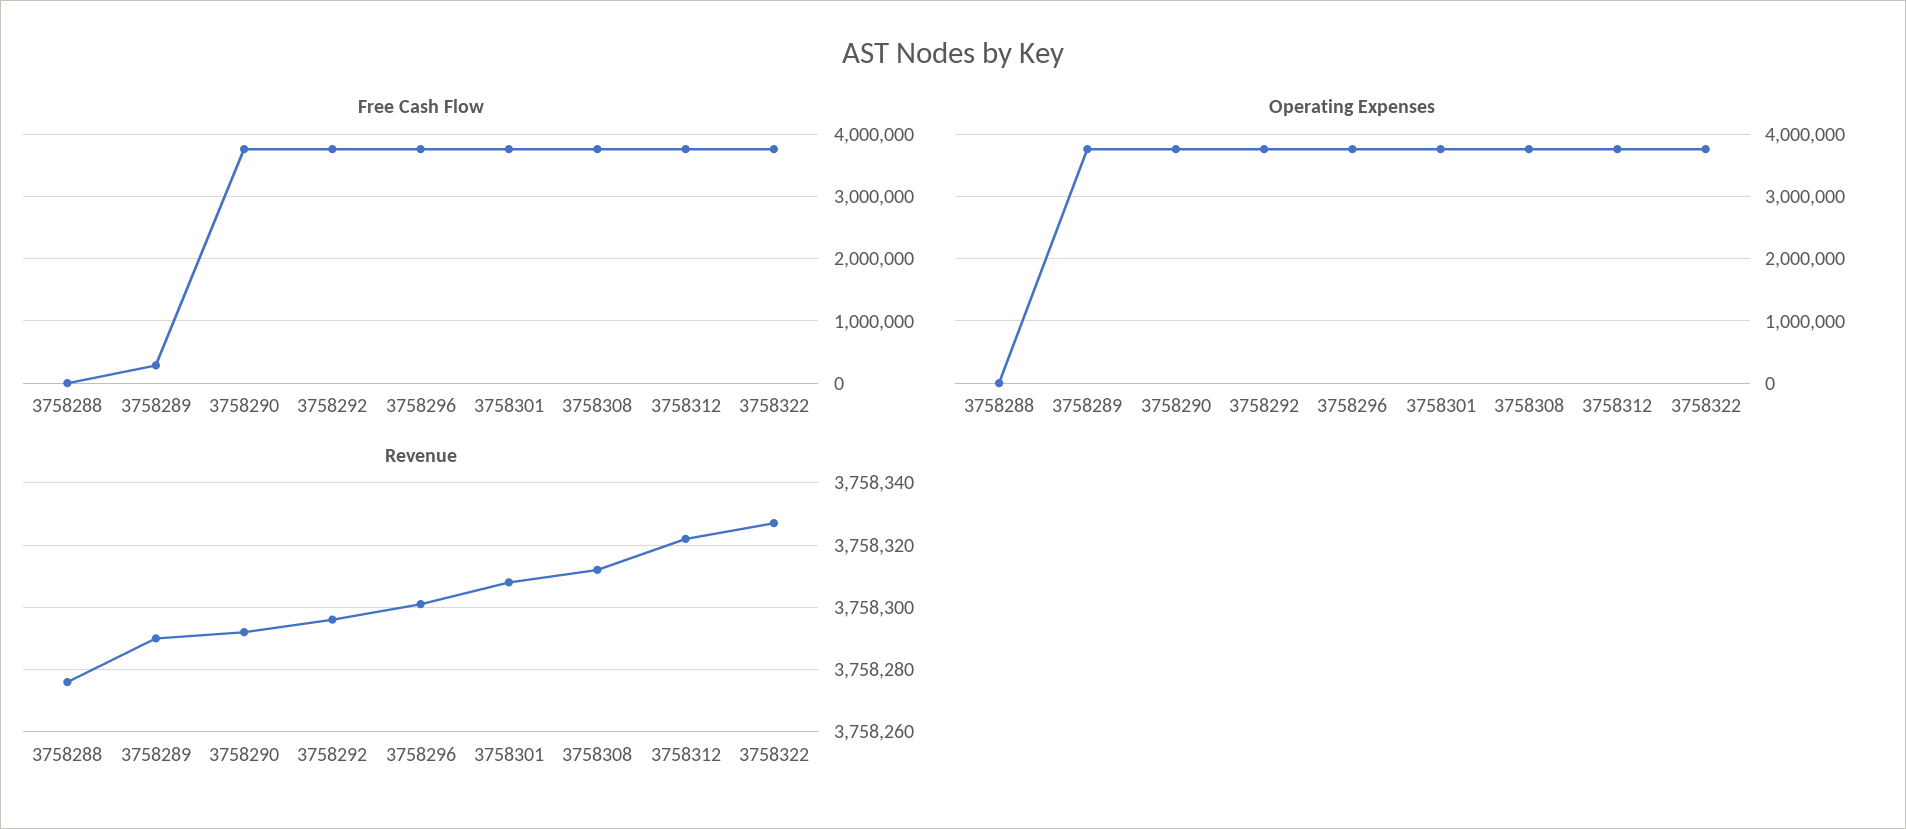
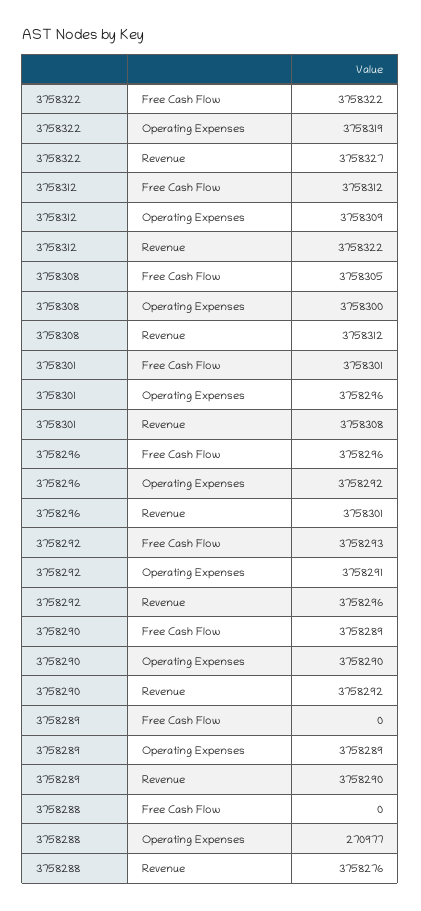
Free Cash Flow, 3758289: 300000 -> 0
Operating Expenses, 3758288: 0 -> 270977

